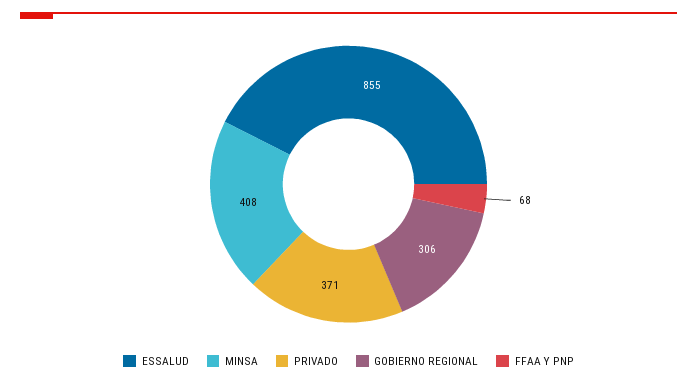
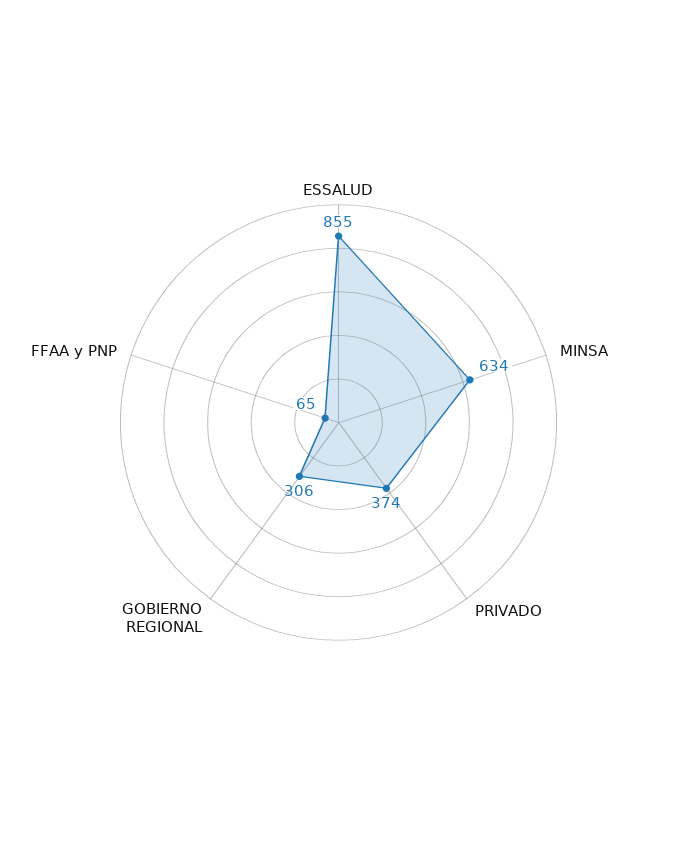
MINSA: 408 -> 634
PRIVADO: 371 -> 374
FFAA Y PNP: 68 -> 65

